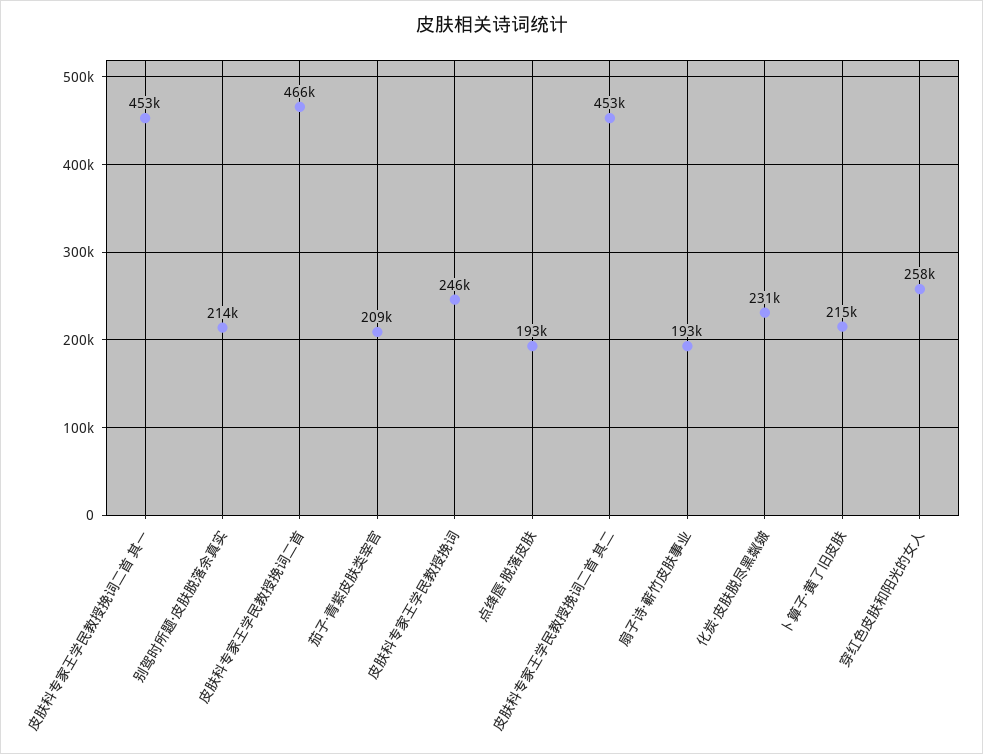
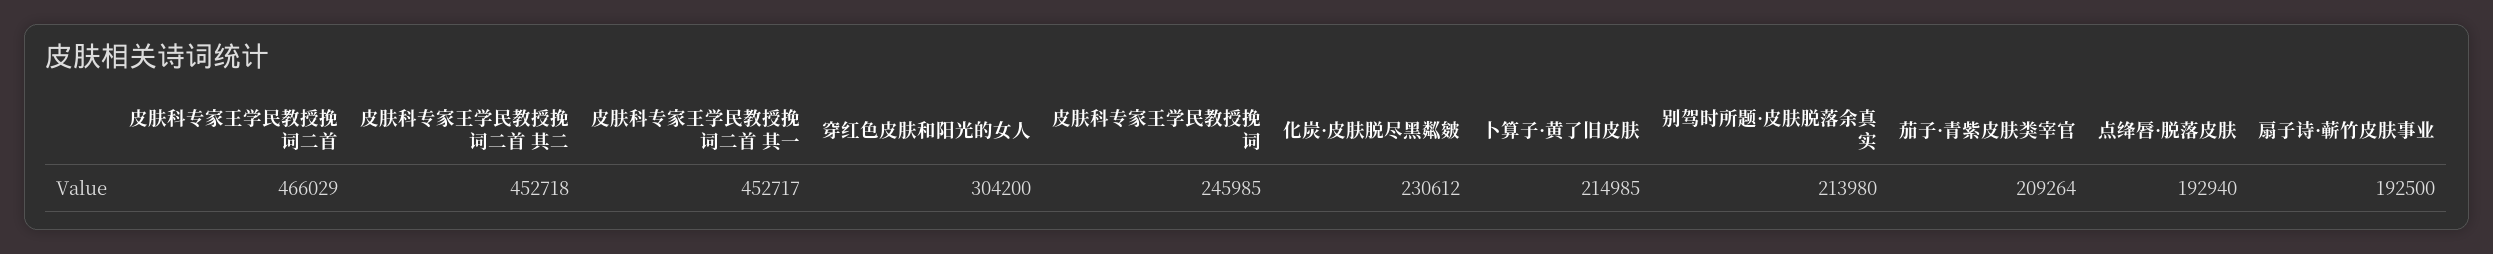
穿红色皮肤和阳光的女人: 258000 -> 304200

